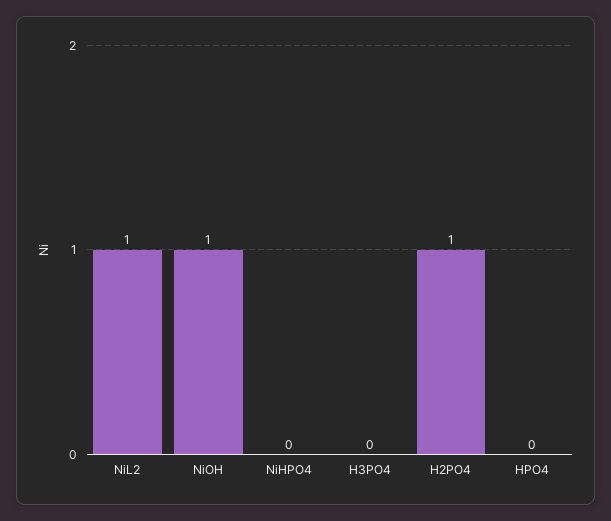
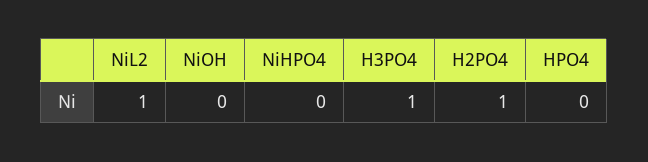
NiOH: 1 -> 0
H3PO4: 0 -> 1

